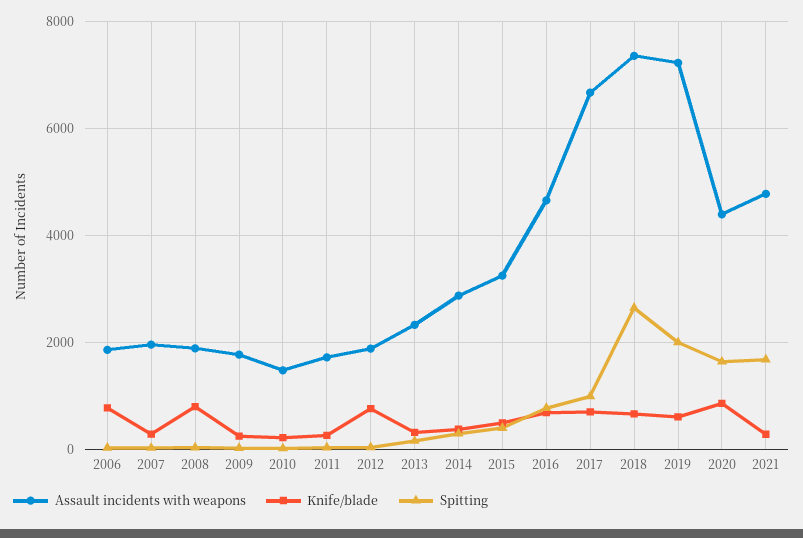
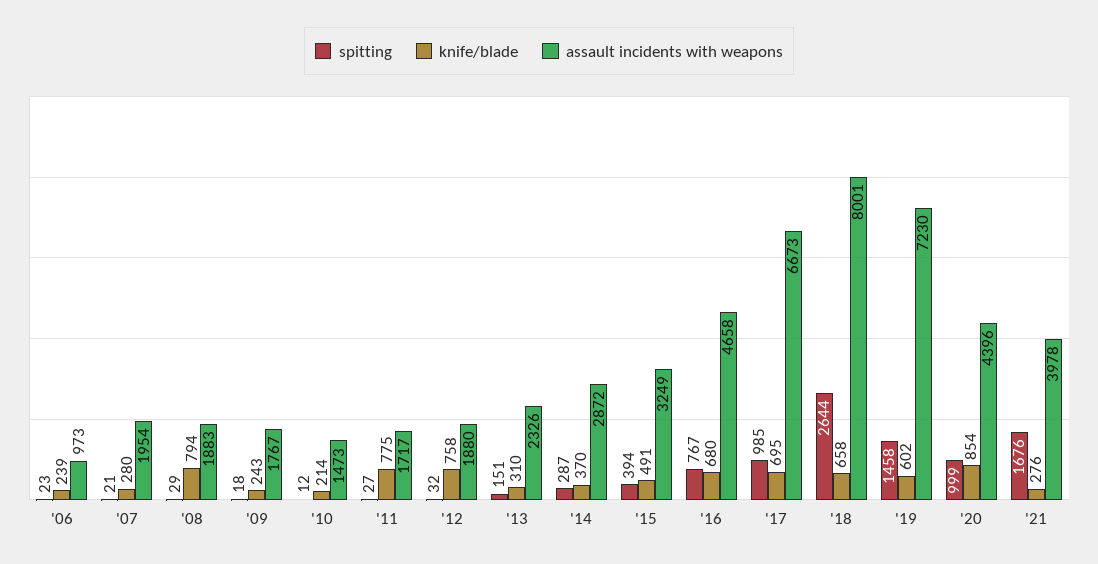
Assault incidents with weapons, 2006: 1800 -> 973
Knife/blade, 2006: 800 -> 239
Knife/blade, 2011: 200 -> 775
Assault incidents with weapons, 2018: 7400 -> 8001
Spitting, 2019: 2000 -> 1458
Spitting, 2020: 1600 -> 999
Assault incidents with weapons, 2021: 4800 -> 3978

